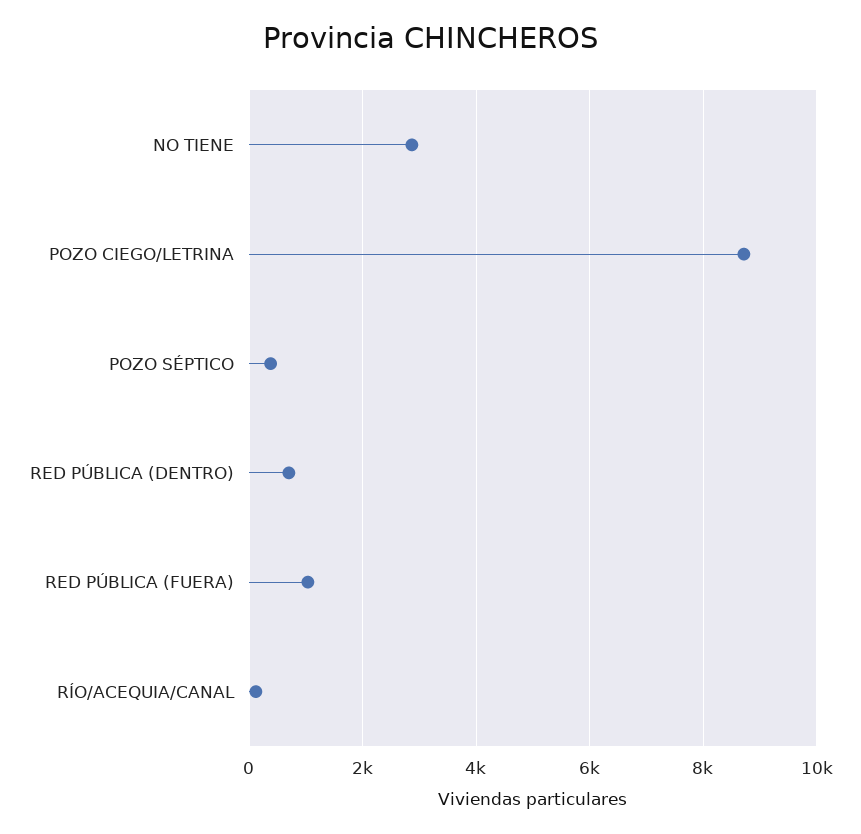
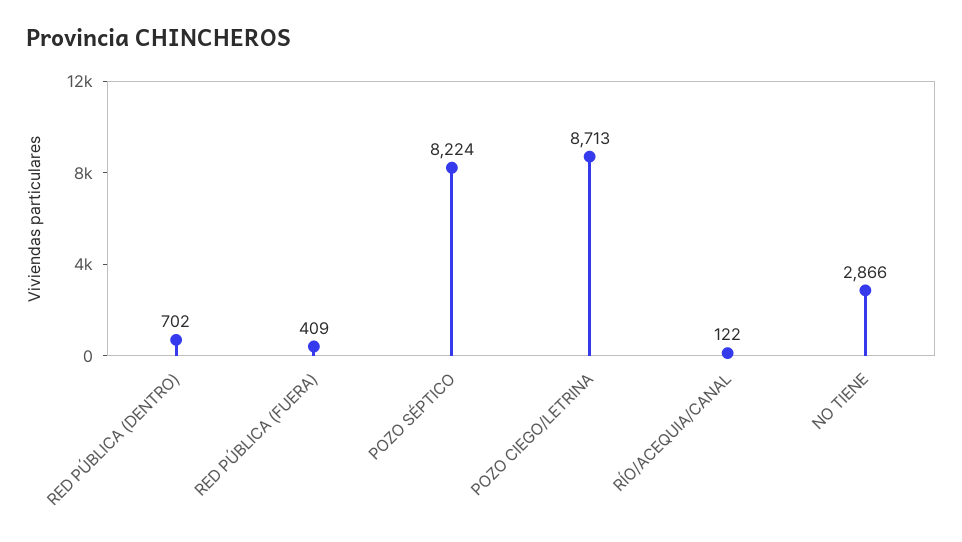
POZO SÉPTICO: 400 -> 8224
RED PÚBLICA (FUERA): 1000 -> 409

